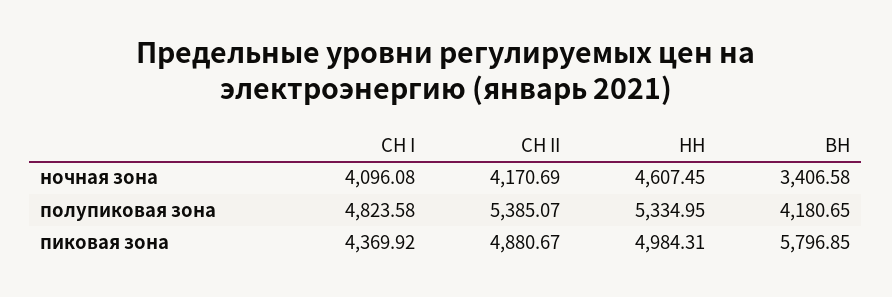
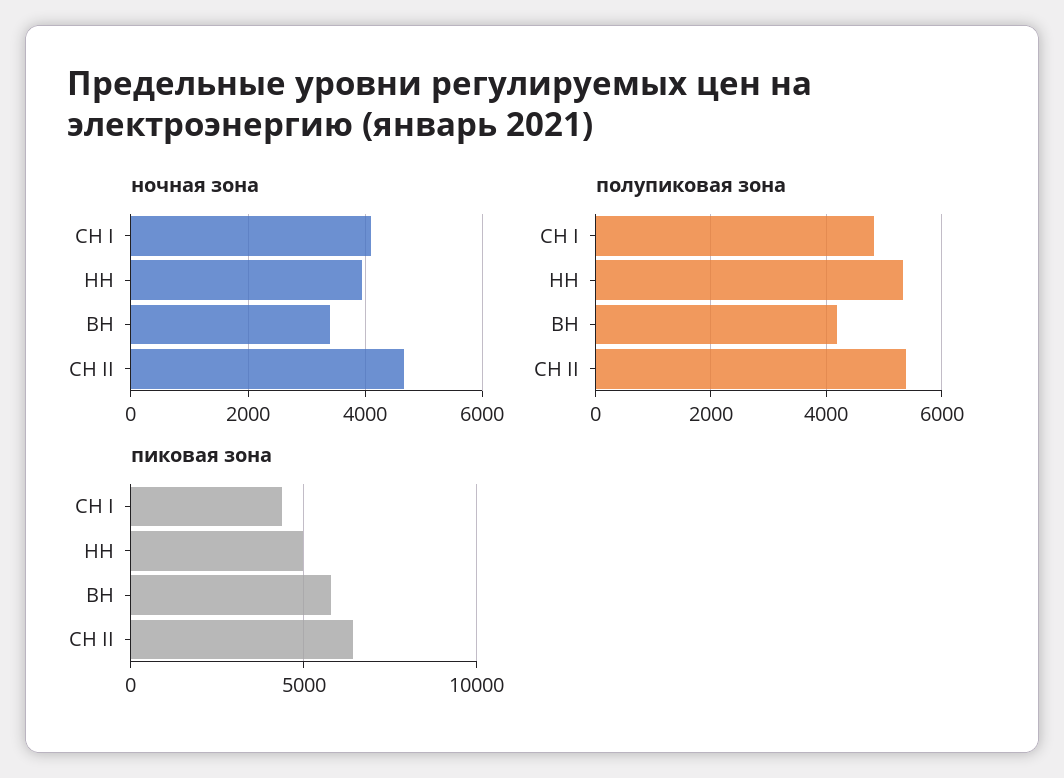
ночная зона, СН II: 4170.69 -> 4600
ночная зона, НН: 4607.45 -> 4000
пиковая зона, СН II: 4880.67 -> 6500

